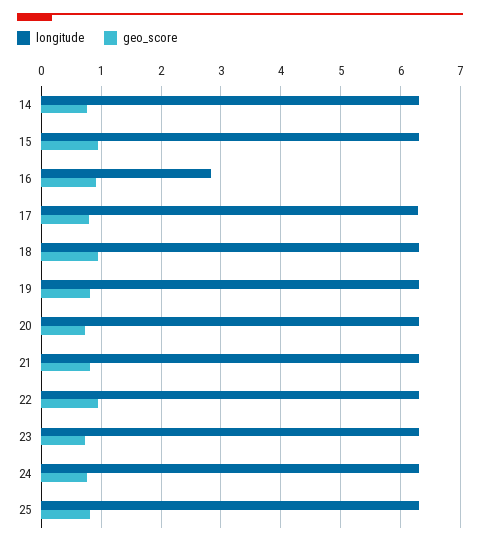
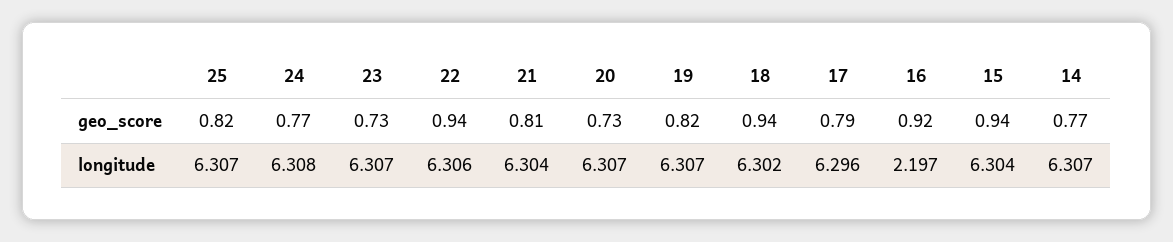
longitude, 16: 2.8 -> 2.197

